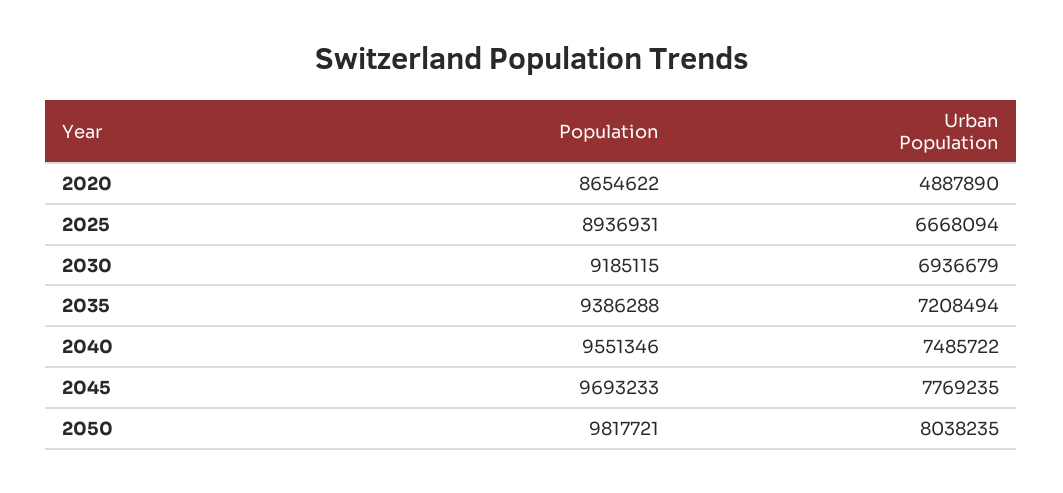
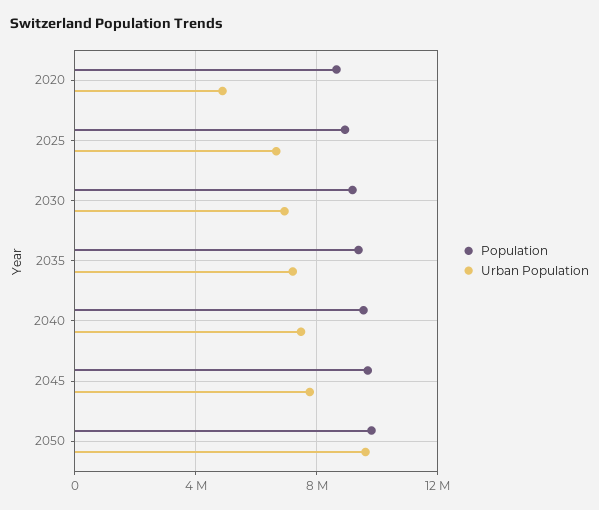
Urban Population, 2050: 8038235 -> 9500000

